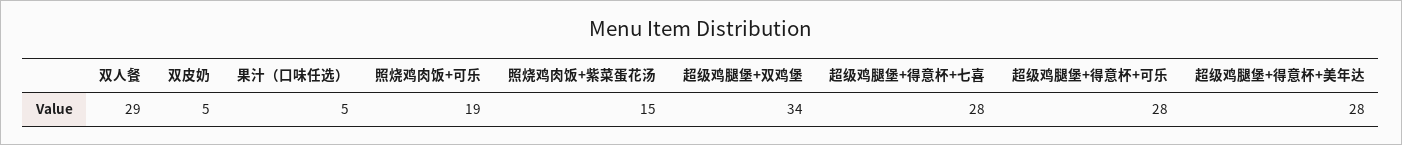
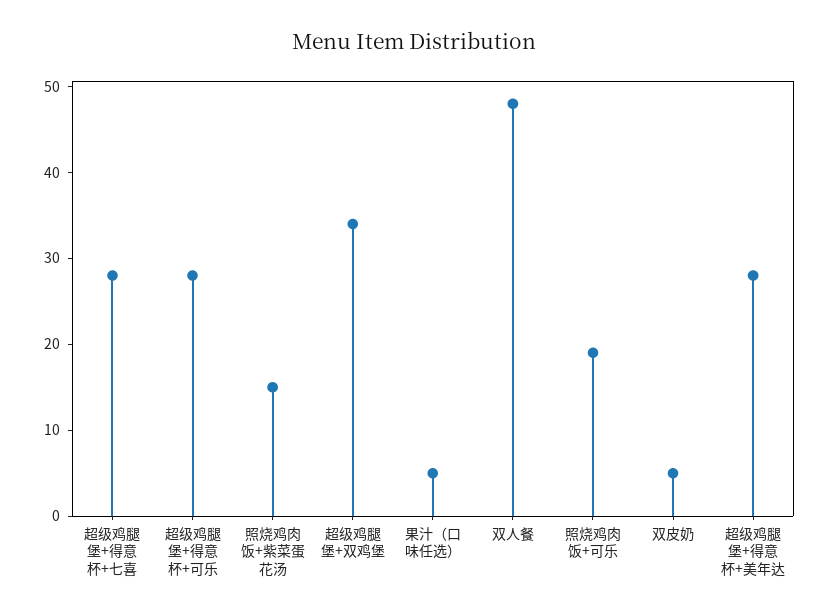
双人餐: 29 -> 48

